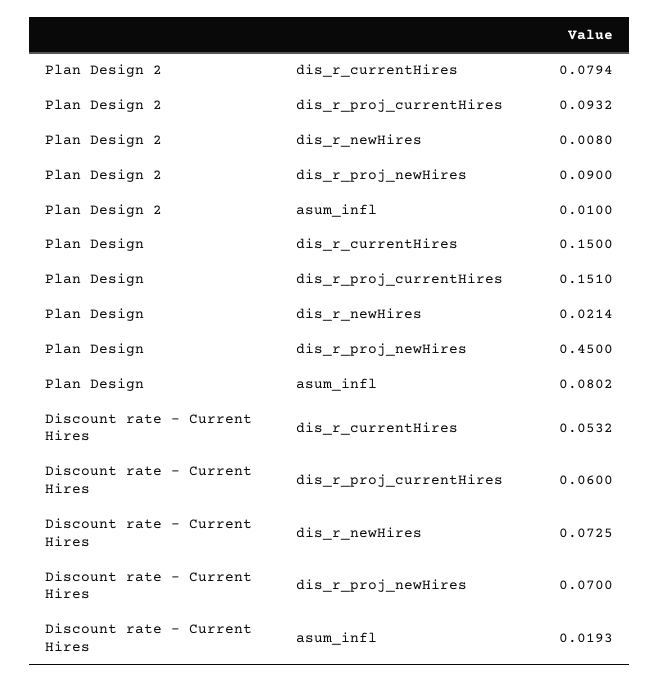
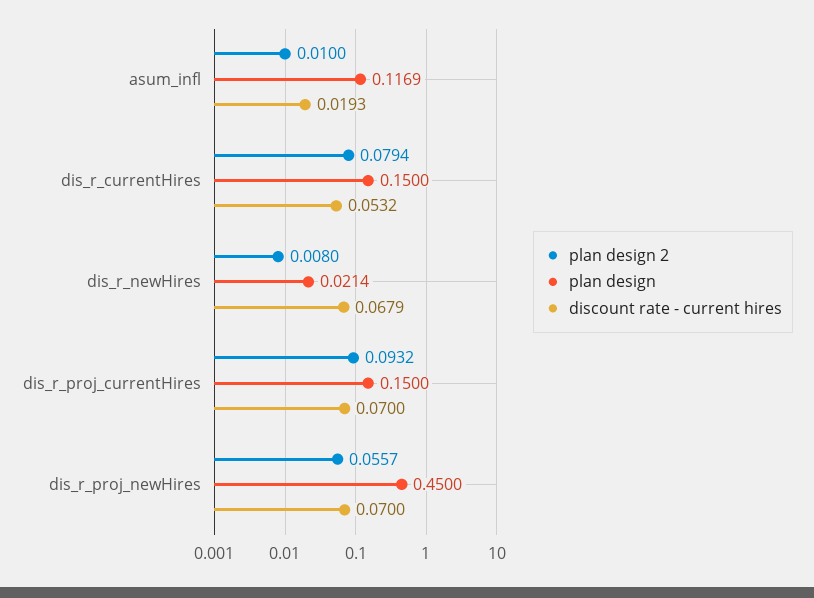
Plan Design 2, dis_r_proj_newHires: 0.09 -> 0.0557
Plan Design, dis_r_proj_currentHires: 0.151 -> 0.15
Plan Design, asum_infl: 0.0802 -> 0.1169
Discount rate - Current Hires, dis_r_proj_currentHires: 0.06 -> 0.07
Discount rate - Current Hires, dis_r_newHires: 0.0725 -> 0.0679

